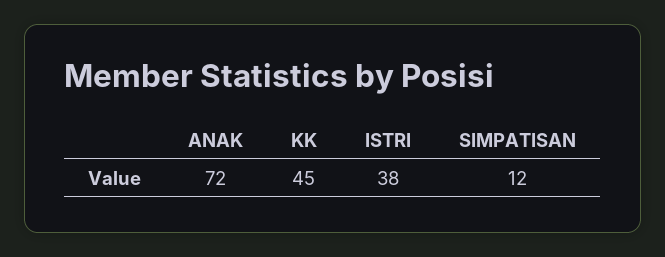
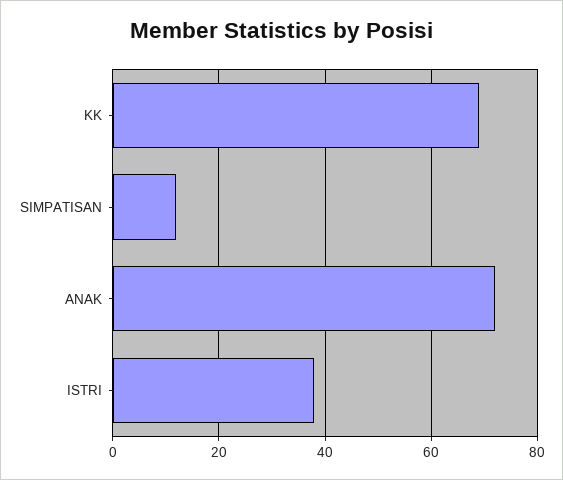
KK: 45 -> 70

